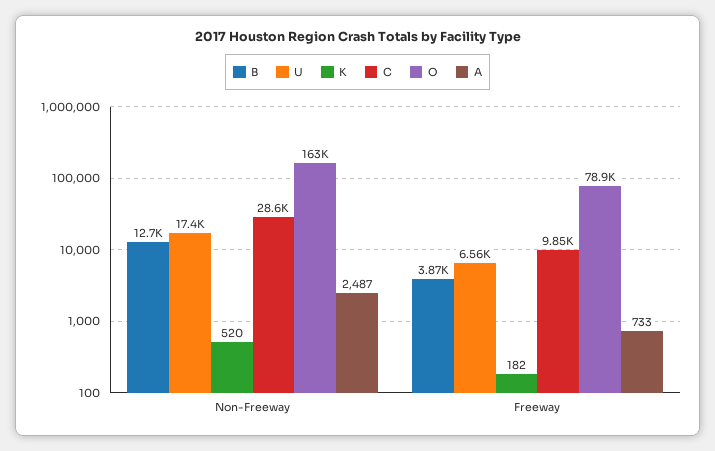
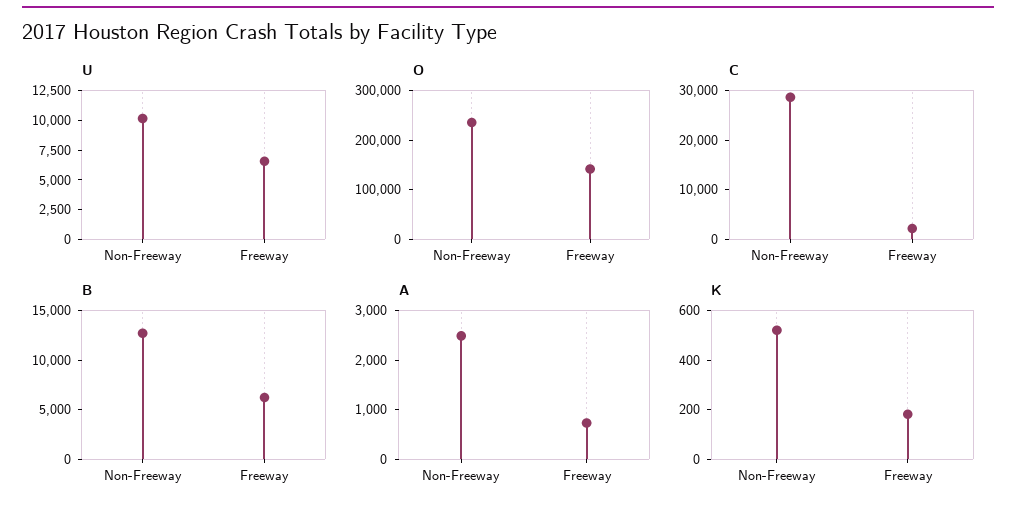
U, Non-Freeway: 17400 -> 10000
O, Non-Freeway: 163000 -> 240000
B, Freeway: 3870 -> 6000
C, Freeway: 9850 -> 2000
O, Freeway: 78900 -> 140000

